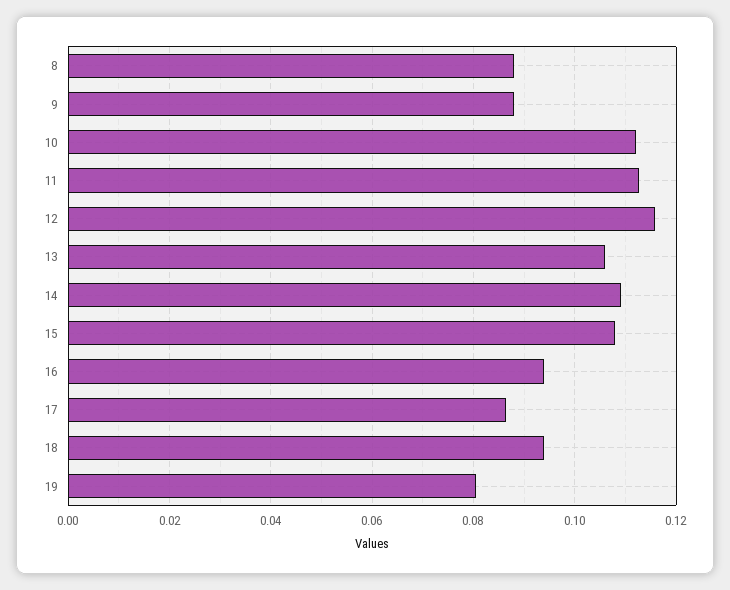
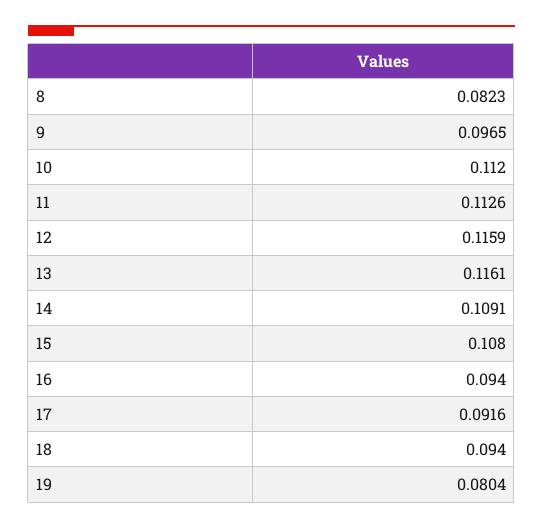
8: 0.088 -> 0.0823
9: 0.088 -> 0.0965
13: 0.106 -> 0.1161
17: 0.086 -> 0.0916

